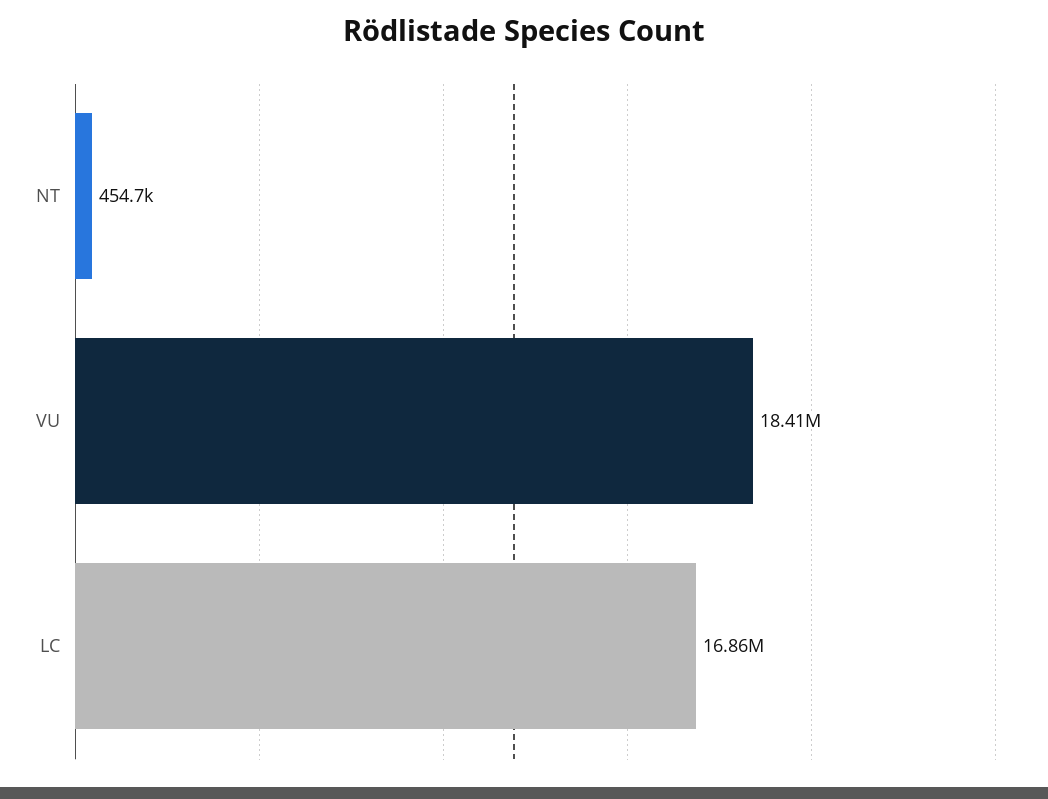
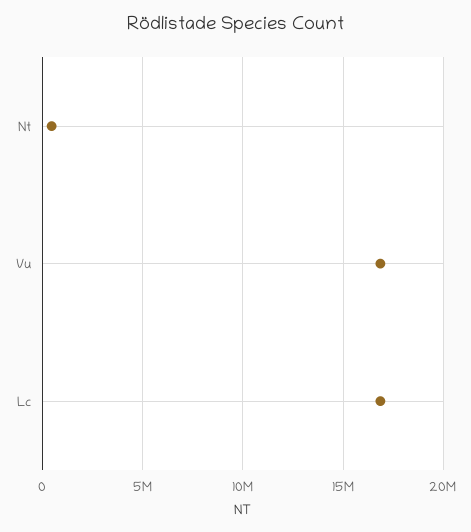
VU: 18410000 -> 17000000

